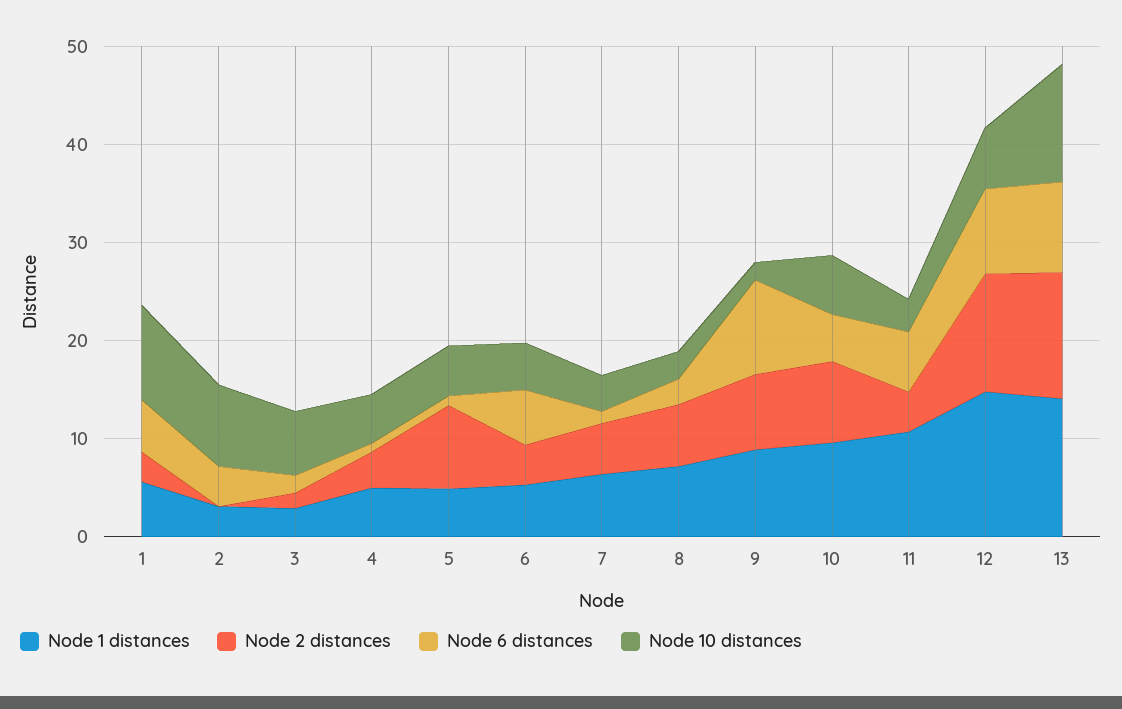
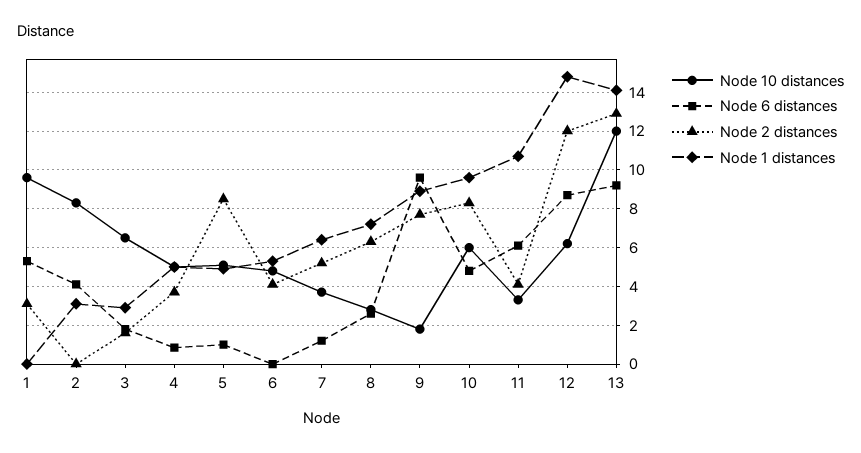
Node 1 distances, 1: 6 -> 0
Node 6 distances, 6: 6 -> 0

